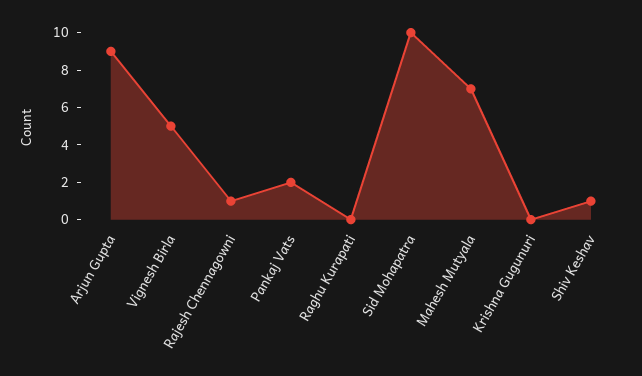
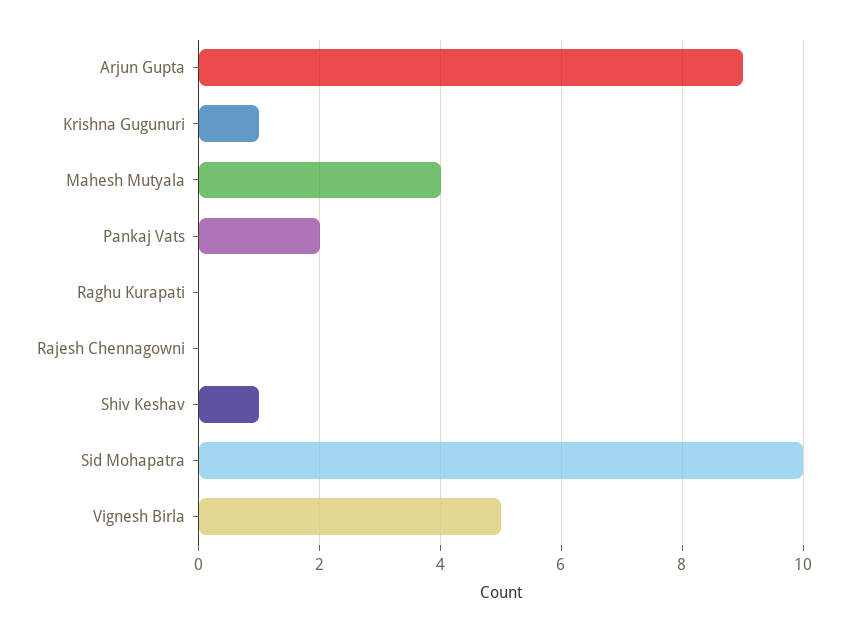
Rajesh Chennagowni: 1 -> 0
Mahesh Mutyala: 7 -> 4
Krishna Gugunuri: 0 -> 1

